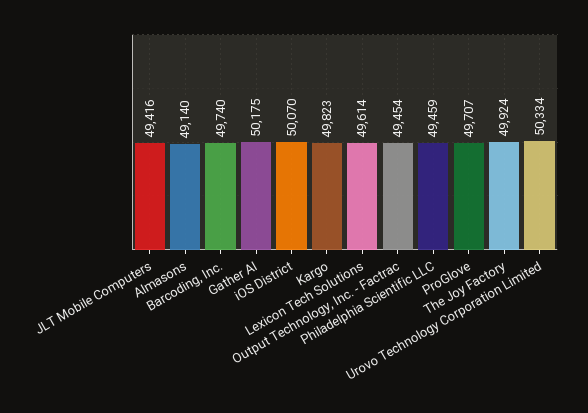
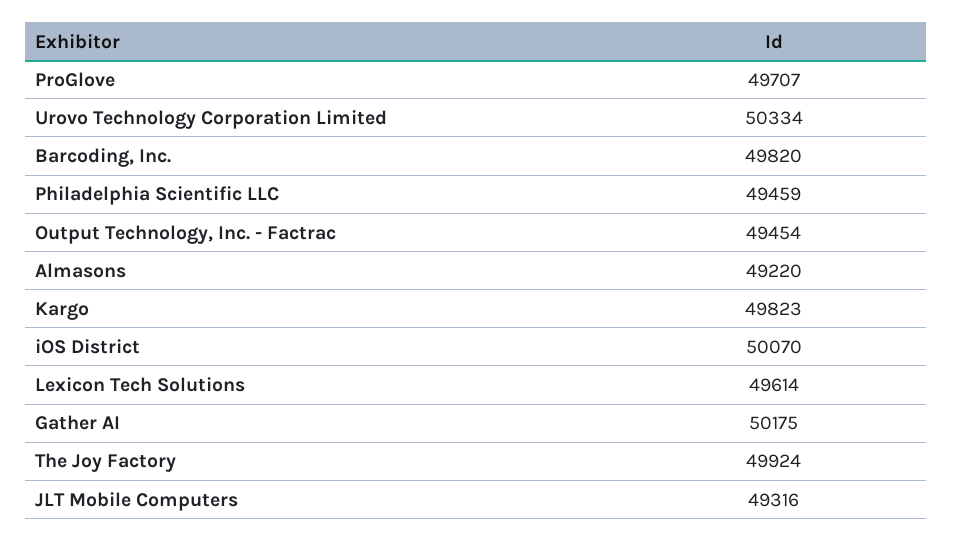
JLT Mobile Computers: 49416 -> 49316
Almasons: 49140 -> 49220
Barcoding, Inc.: 49740 -> 49820

